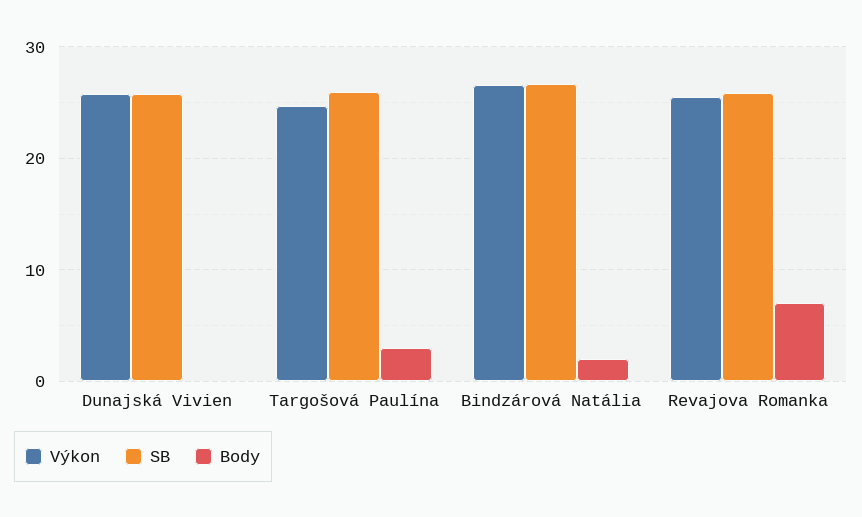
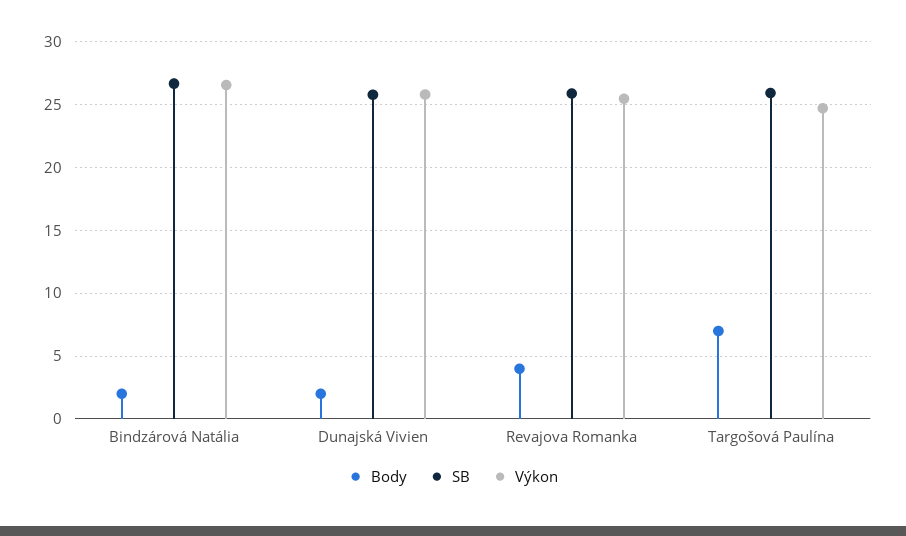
Body, Dunajská Vivien: 0 -> 2
Body, Targošová Paulína: 3 -> 7
Body, Revajova Romanka: 7 -> 4

